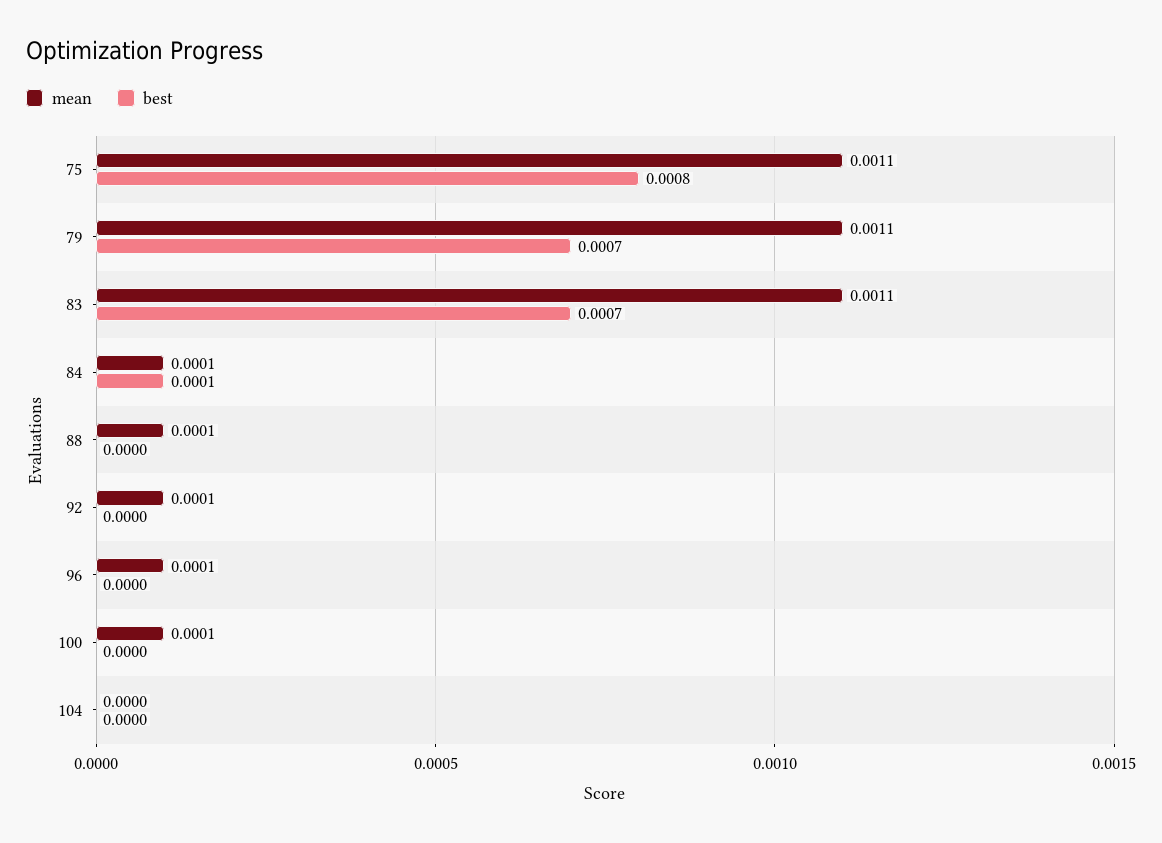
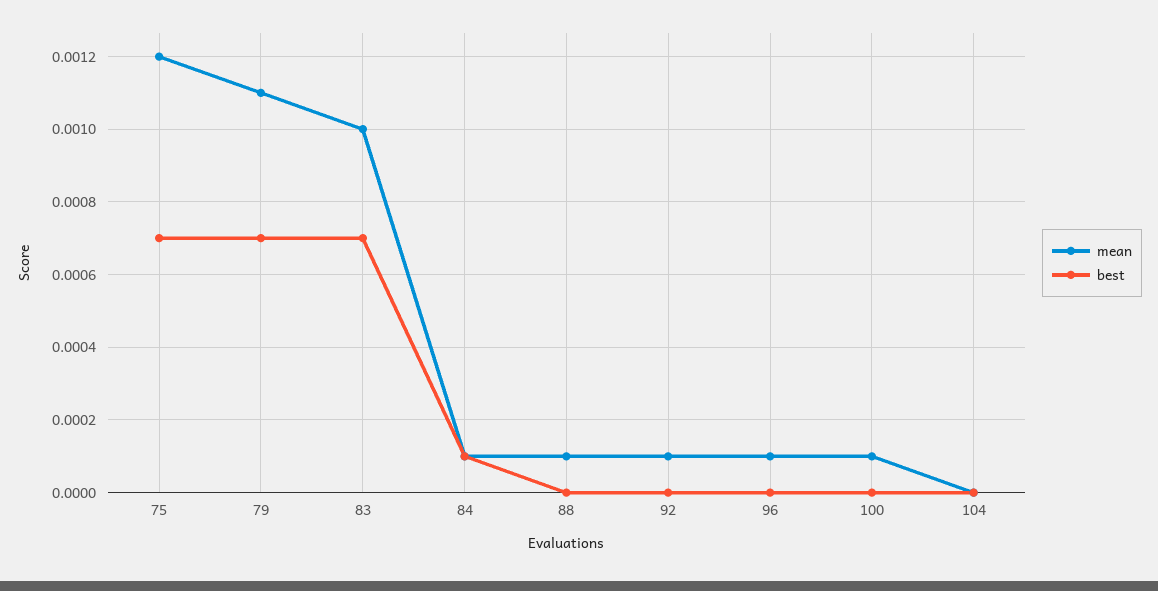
mean, 75: 0.0011 -> 0.0012
best, 75: 0.0008 -> 0.0007
mean, 83: 0.0011 -> 0.001

